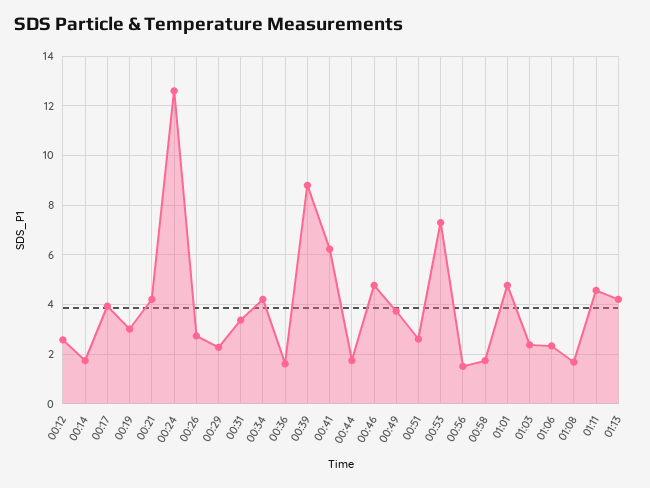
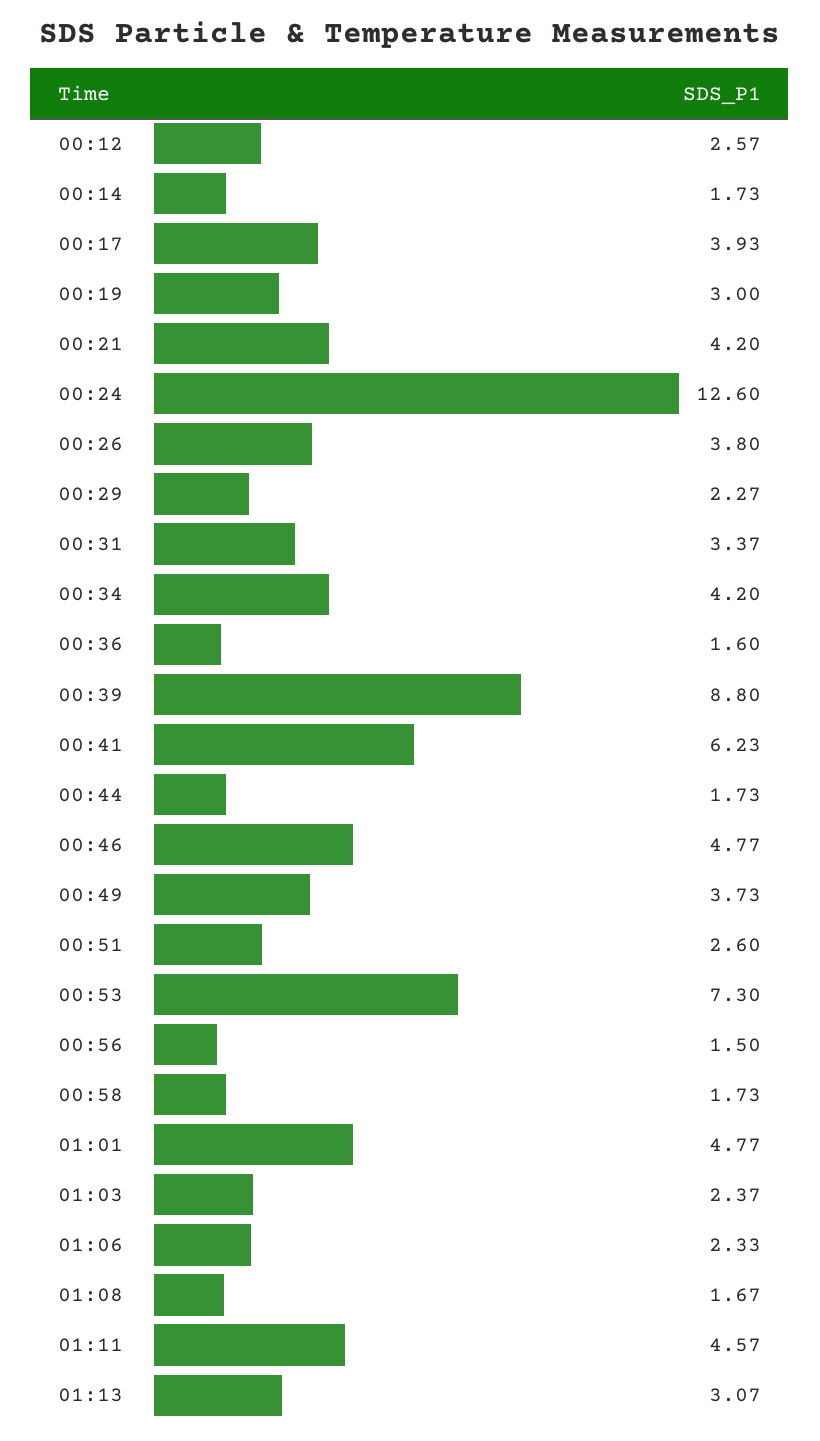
00:26: 2.75 -> 3.8
01:13: 4.25 -> 3.07

